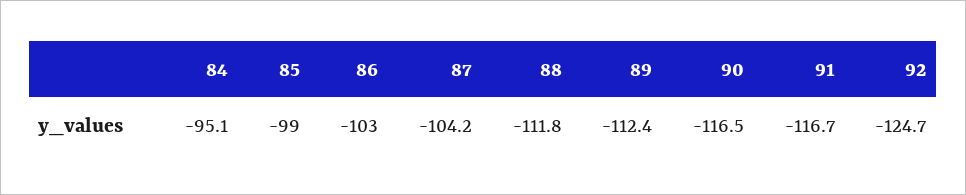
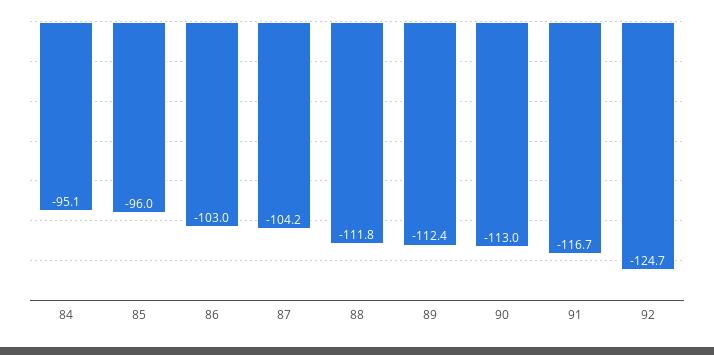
85: -99 -> -96
90: -116.5 -> -113

